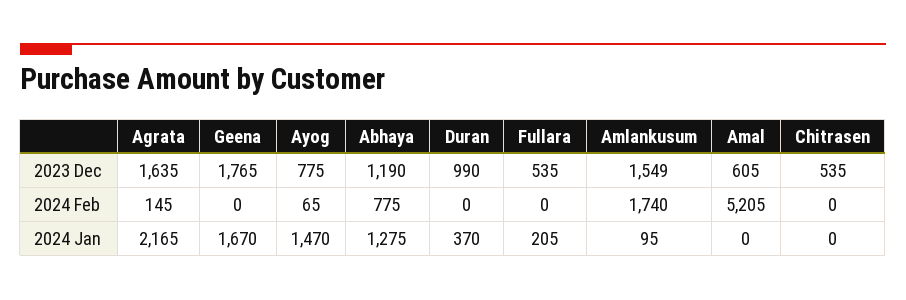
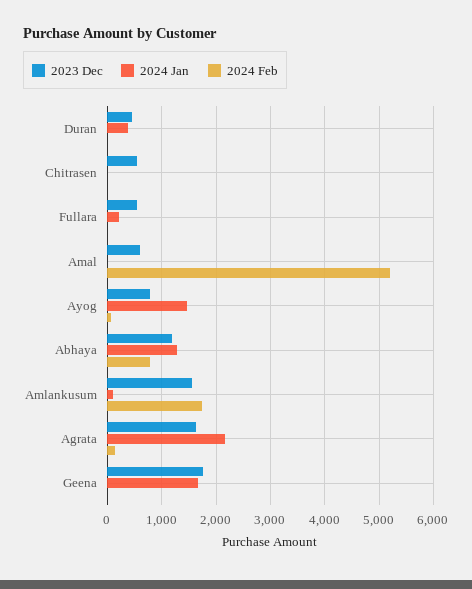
2023 Dec, Duran: 990 -> 400

